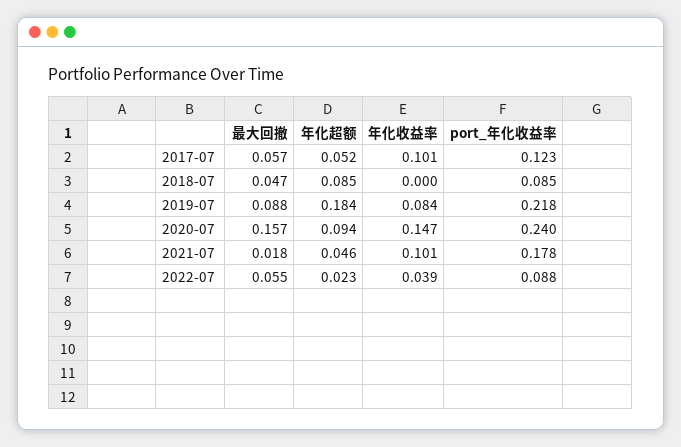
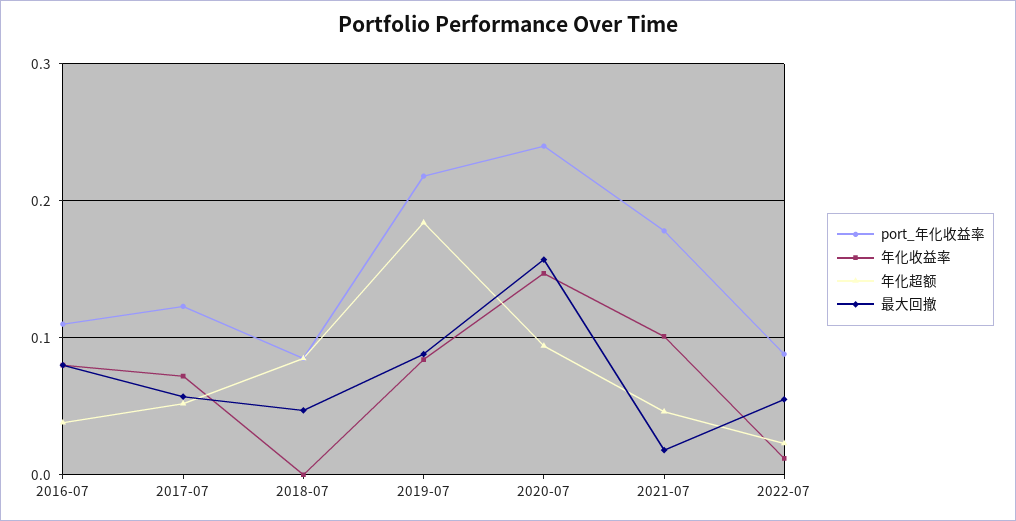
年化收益率, 2017-07: 0.101 -> 0.07
年化收益率, 2022-07: 0.039 -> 0.01
port_年化收益率, 2016-07: none -> 0.11
年化收益率, 2016-07: none -> 0.08
年化超额, 2016-07: none -> 0.04
最大回撤, 2016-07: none -> 0.08

